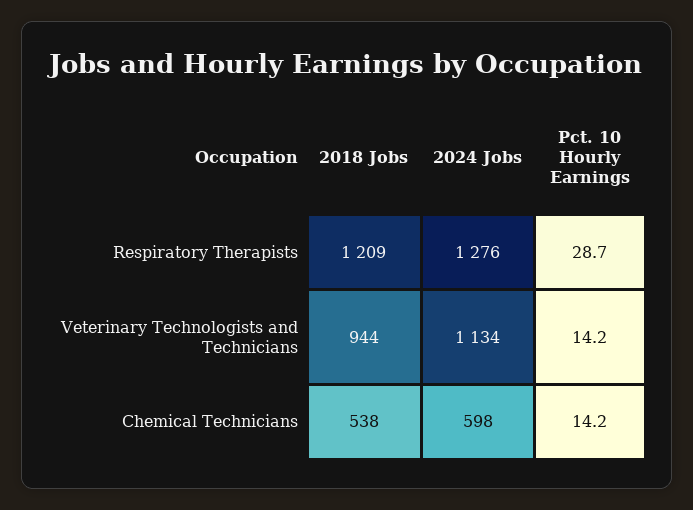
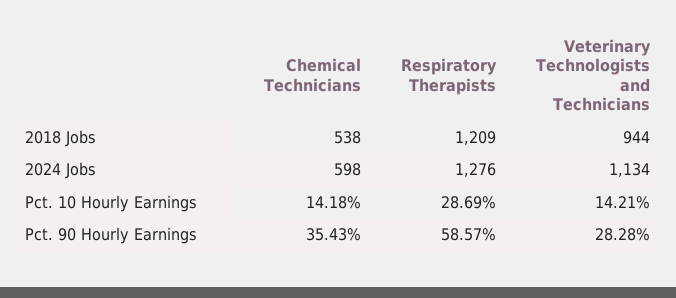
Pct. 90 Hourly Earnings, Chemical Technicians: none -> 35.43
Pct. 90 Hourly Earnings, Respiratory Therapists: none -> 58.57
Pct. 90 Hourly Earnings, Veterinary Technologists and Technicians: none -> 28.28

